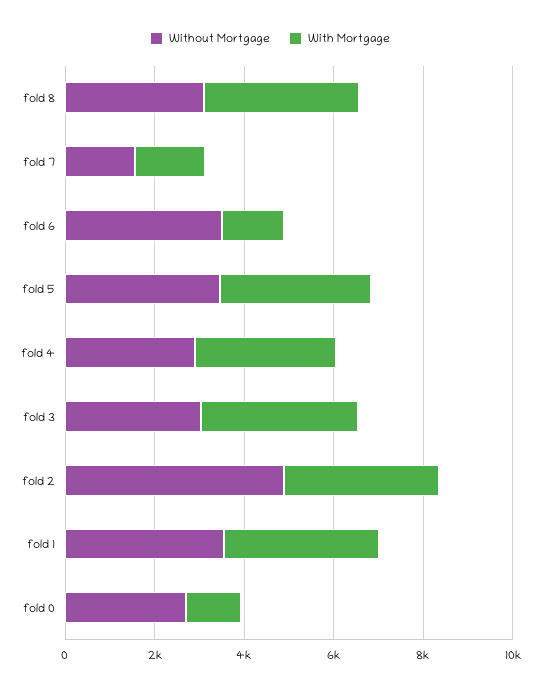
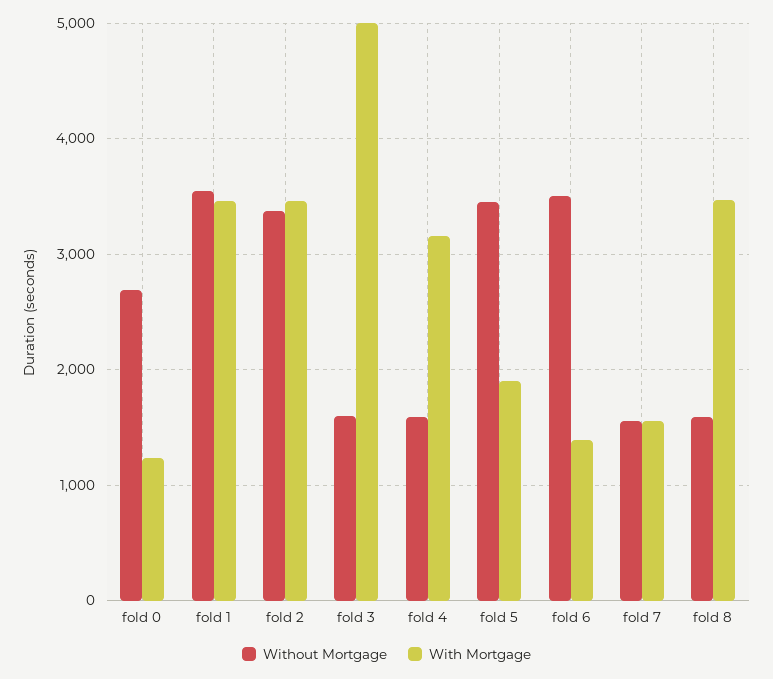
Without Mortgage, fold 8: 3000 -> 1600
With Mortgage, fold 5: 3500 -> 1900
Without Mortgage, fold 4: 3000 -> 1600
Without Mortgage, fold 3: 3000 -> 1600
With Mortgage, fold 3: 3500 -> 5000
Without Mortgage, fold 2: 5000 -> 3400

